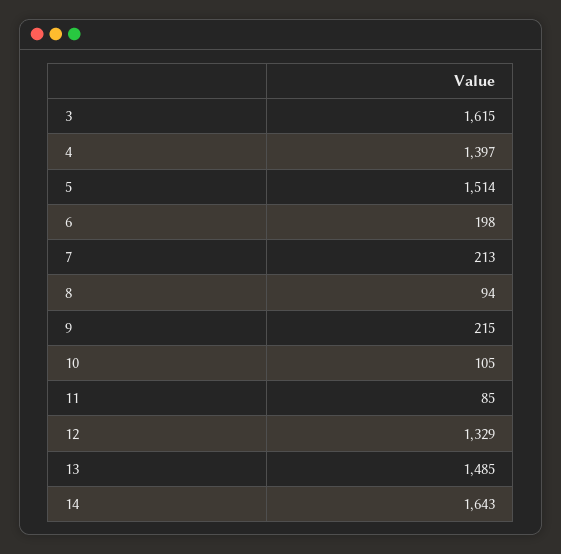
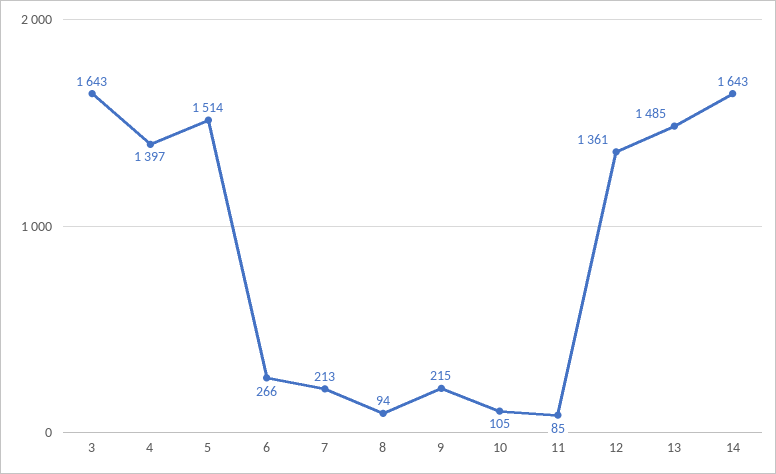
3: 1615 -> 1643
6: 198 -> 266
12: 1329 -> 1361

